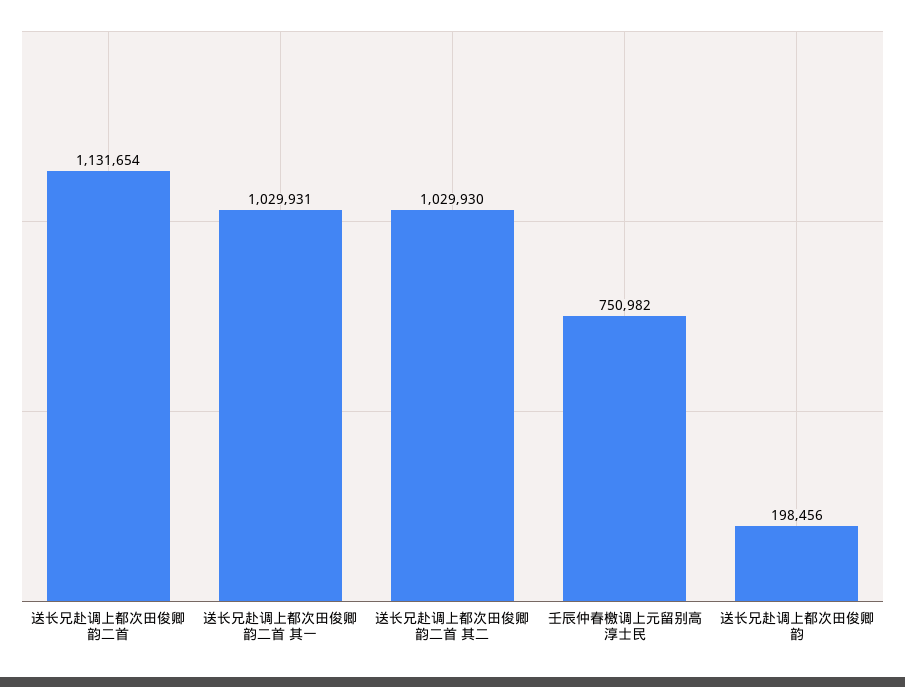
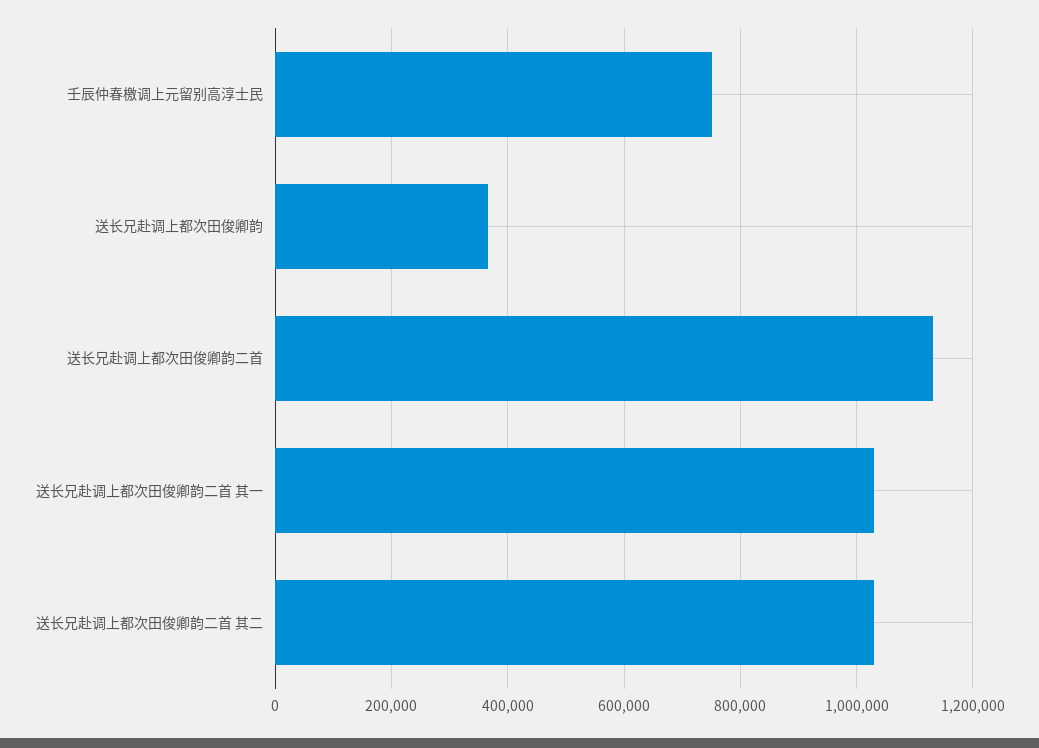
送长兄赴调上都次田俊卿韵: 198456 -> 360000

